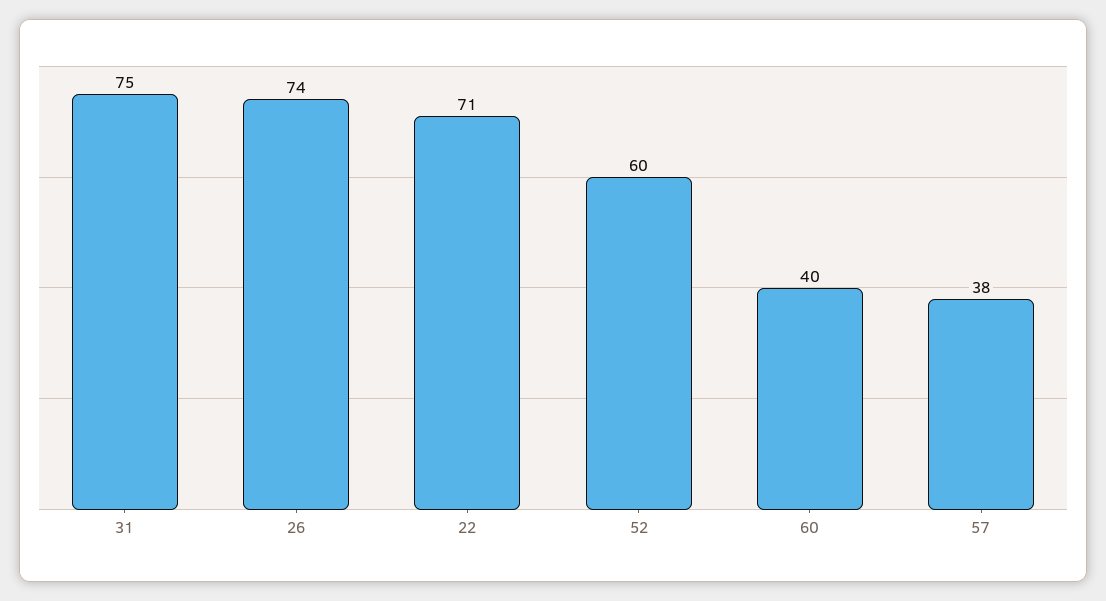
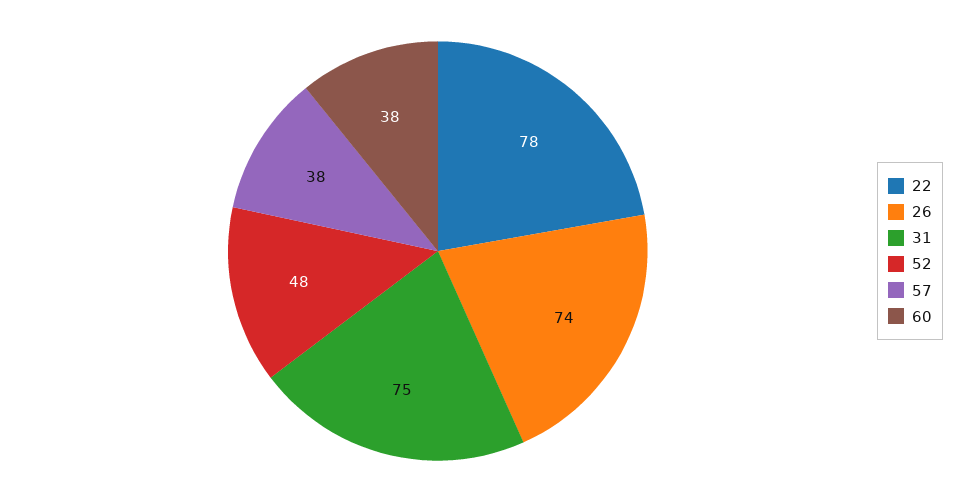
22: 71 -> 78
52: 60 -> 48
60: 40 -> 38

